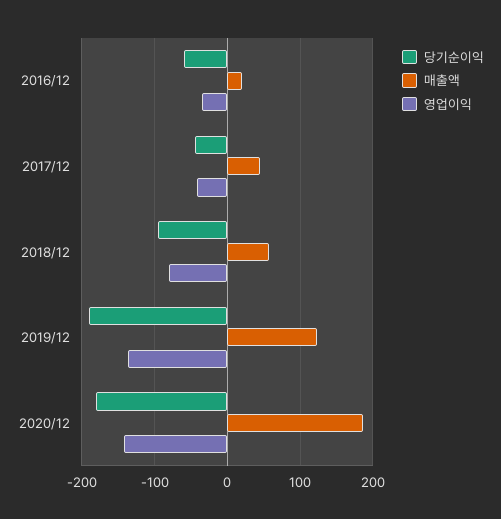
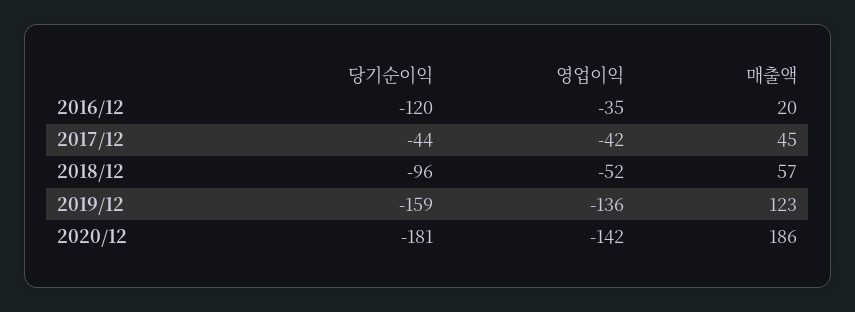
당기순이익, 2016/12: -60 -> -120
영업이익, 2018/12: -80 -> -52
당기순이익, 2019/12: -190 -> -159

